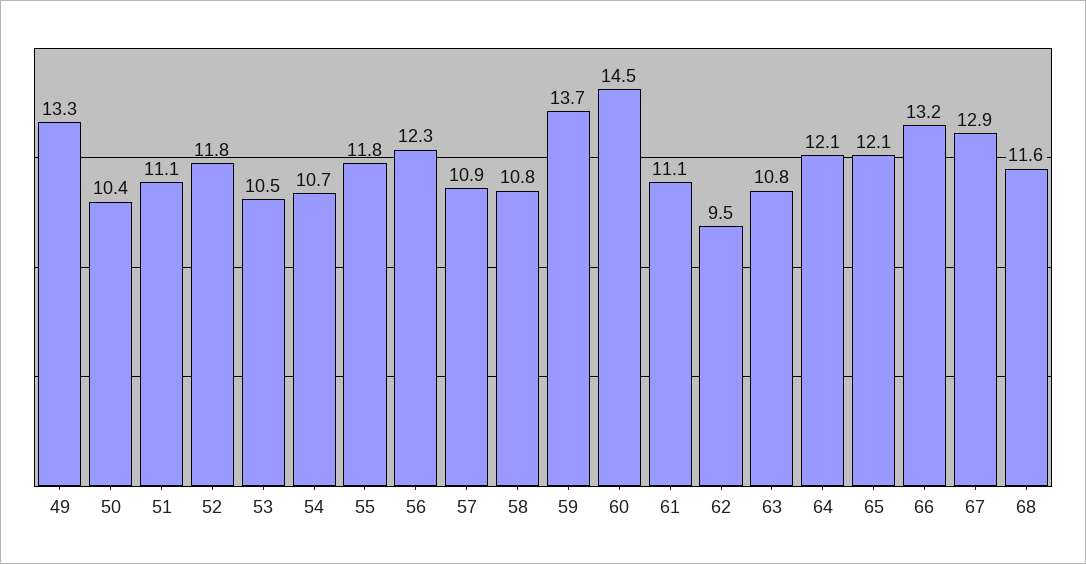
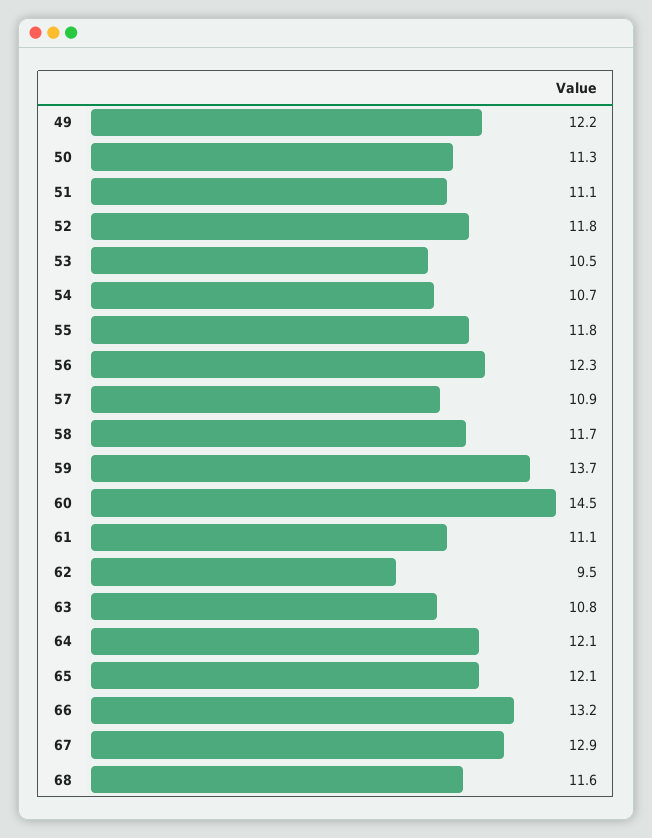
49: 13.3 -> 12.2
50: 10.4 -> 11.3
58: 10.8 -> 11.7

